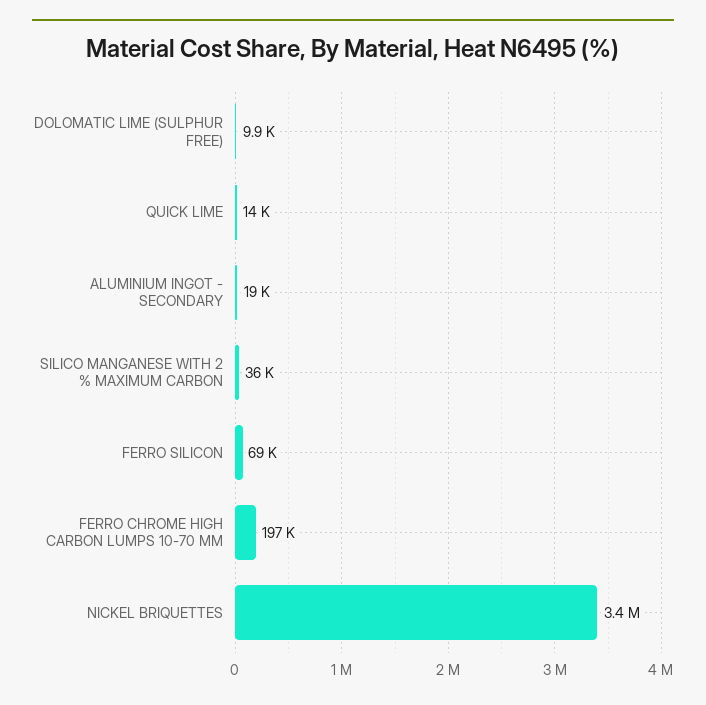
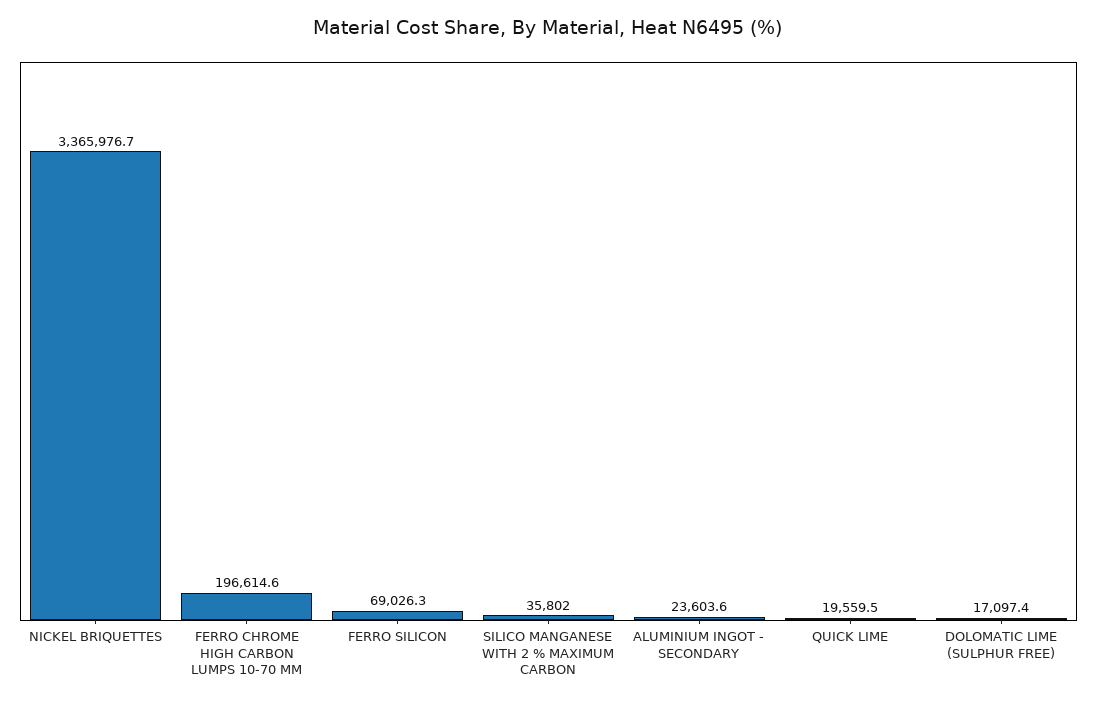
DOLOMATIC LIME (SULPHUR FREE): 9900 -> 17097.4
QUICK LIME: 14000 -> 19559.5
ALUMINIUM INGOT - SECONDARY: 19000 -> 23603.6

